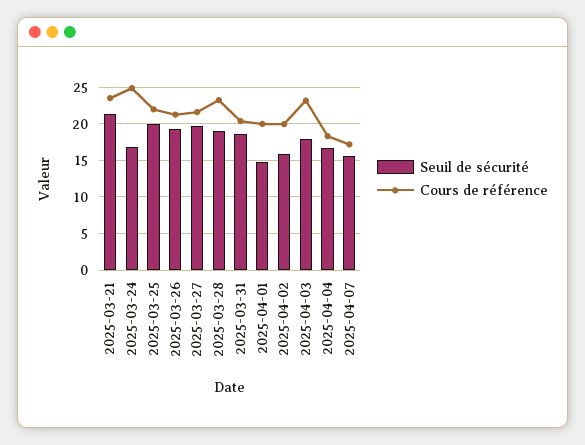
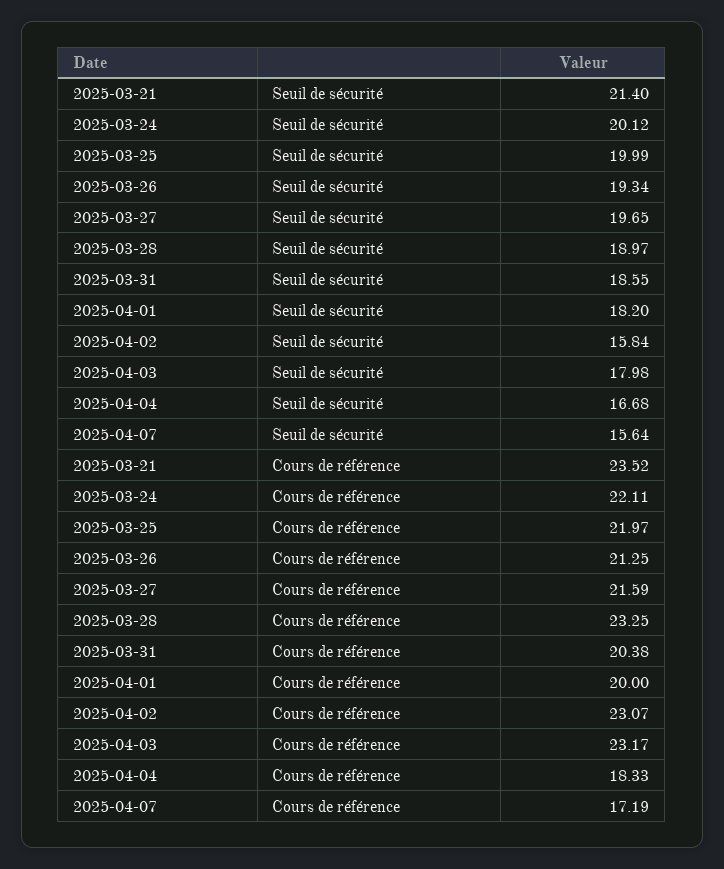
Seuil de sécurité, 2025-03-24: 17 -> 20.12
Cours de référence, 2025-03-24: 25 -> 22.11
Seuil de sécurité, 2025-04-01: 15 -> 18.2
Cours de référence, 2025-04-02: 20 -> 23.07

